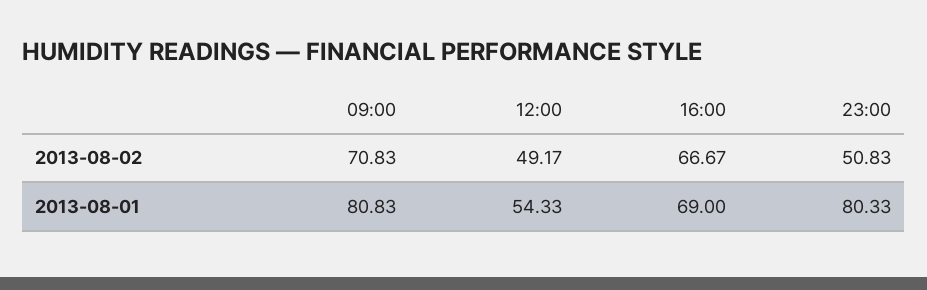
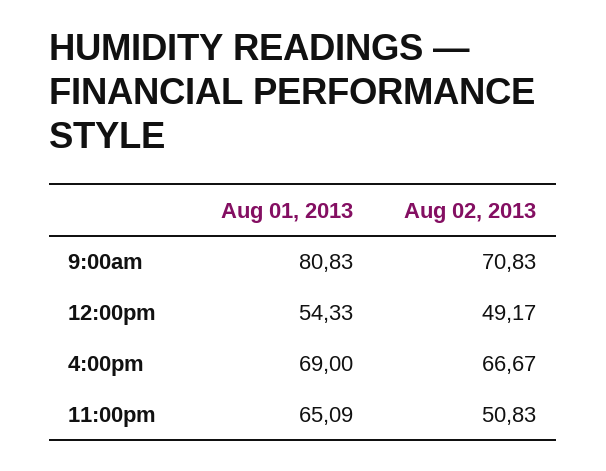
23:00, 2013-08-01: 80.33 -> 65.09

